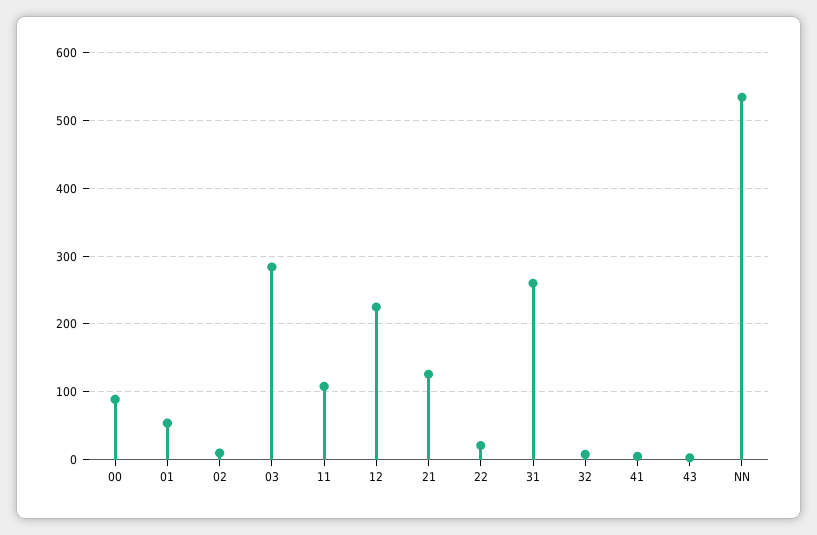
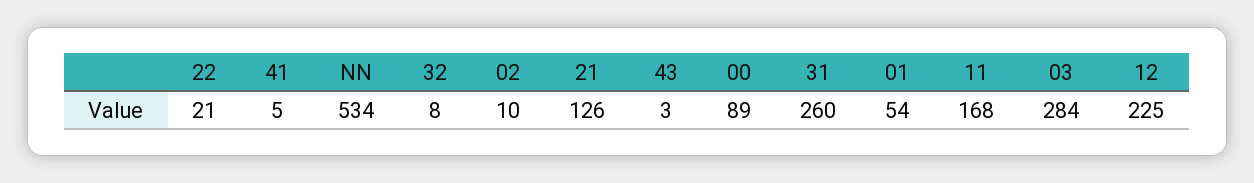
11: 110 -> 168

